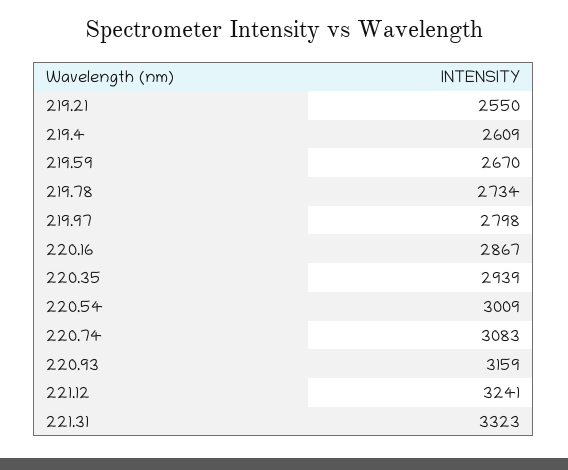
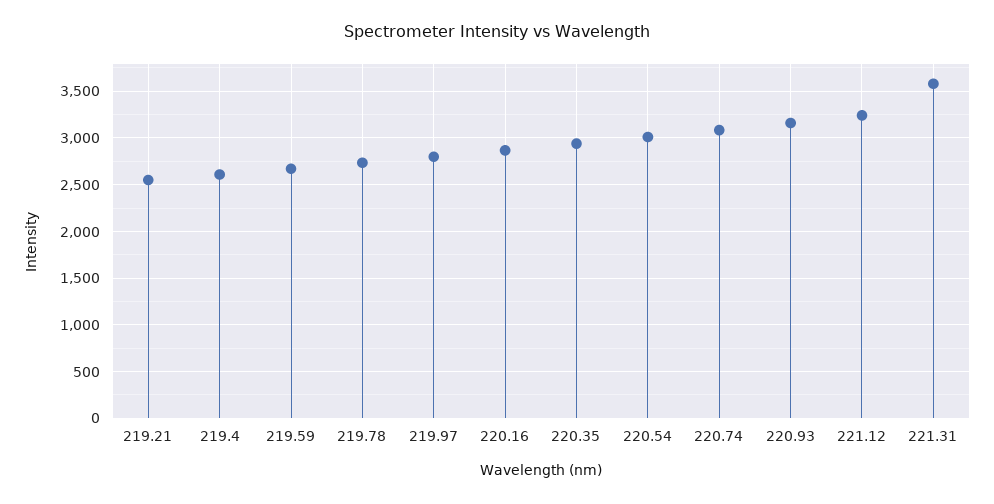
221.31: 3323 -> 3600

